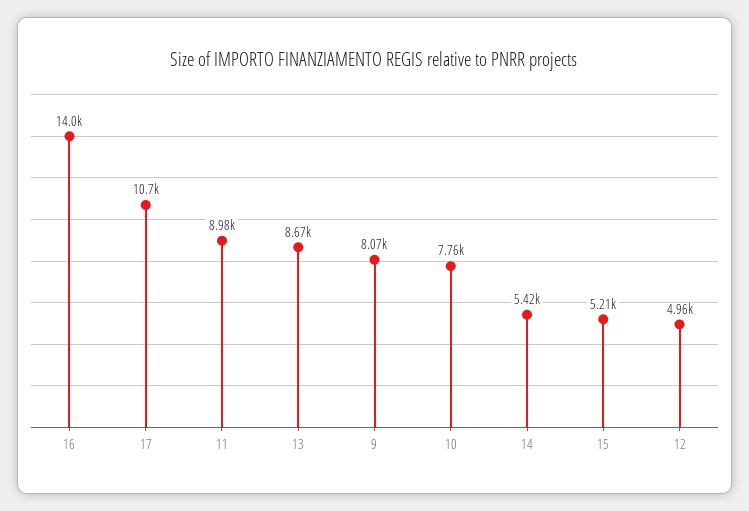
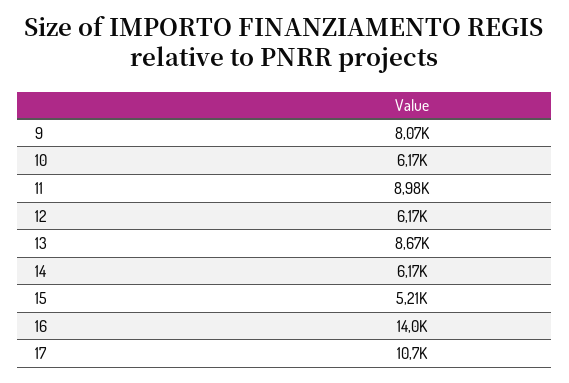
10: 7760 -> 6170
14: 5420 -> 6170
12: 4960 -> 6170

